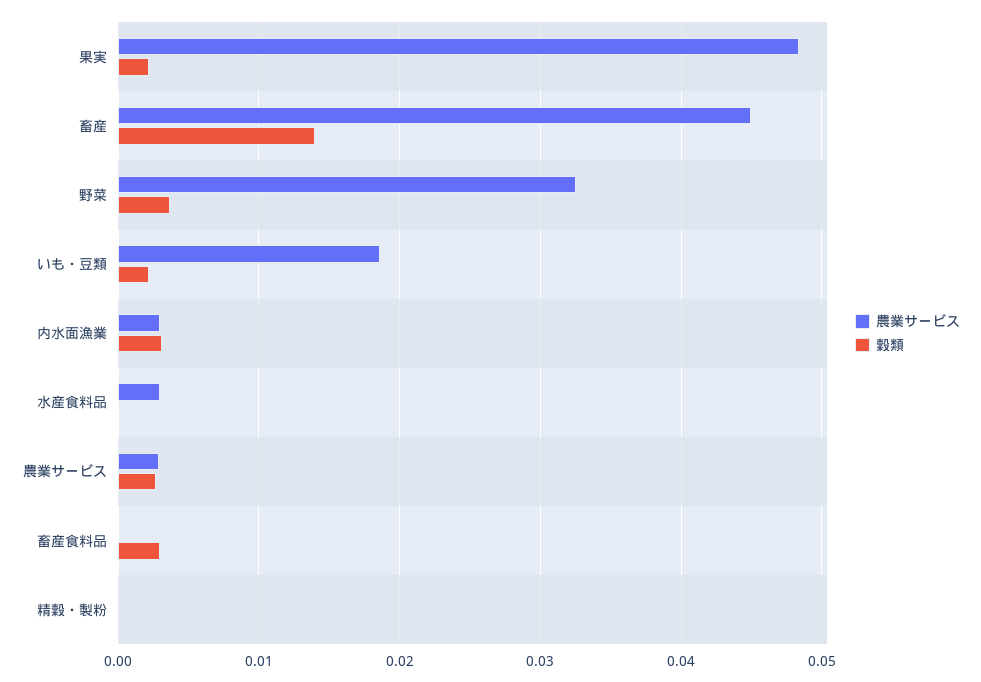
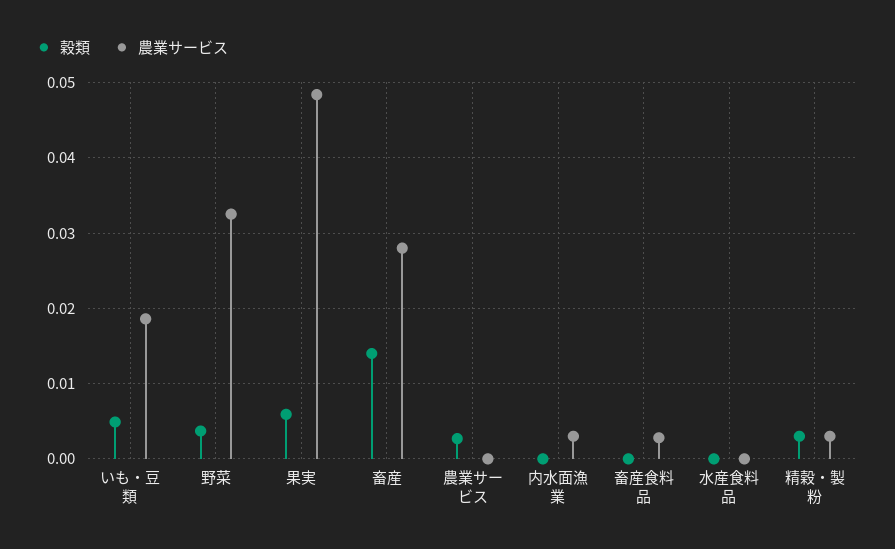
穀類, 果実: 0.002 -> 0.006
農業サービス, 畜産: 0.045 -> 0.028
穀類, いも・豆類: 0.002 -> 0.005
穀類, 内水面漁業: 0.003 -> 0
農業サービス, 水産食料品: 0.003 -> 0
農業サービス, 農業サービス: 0.003 -> 0
農業サービス, 畜産食料品: 0 -> 0.003
穀類, 畜産食料品: 0.003 -> 0
農業サービス, 精穀・製粉: 0 -> 0.003
穀類, 精穀・製粉: 0 -> 0.003

